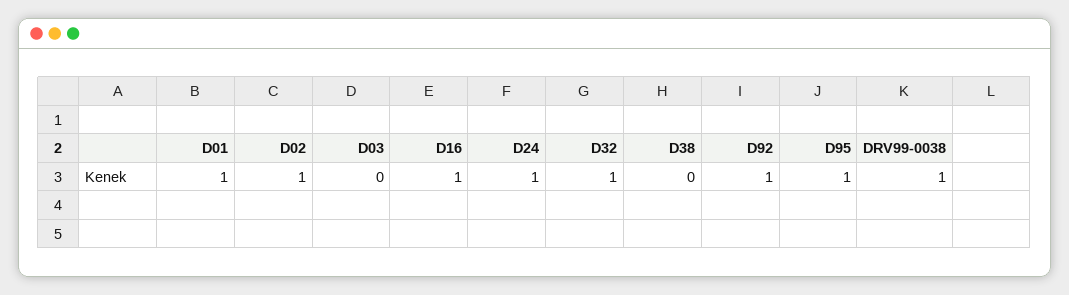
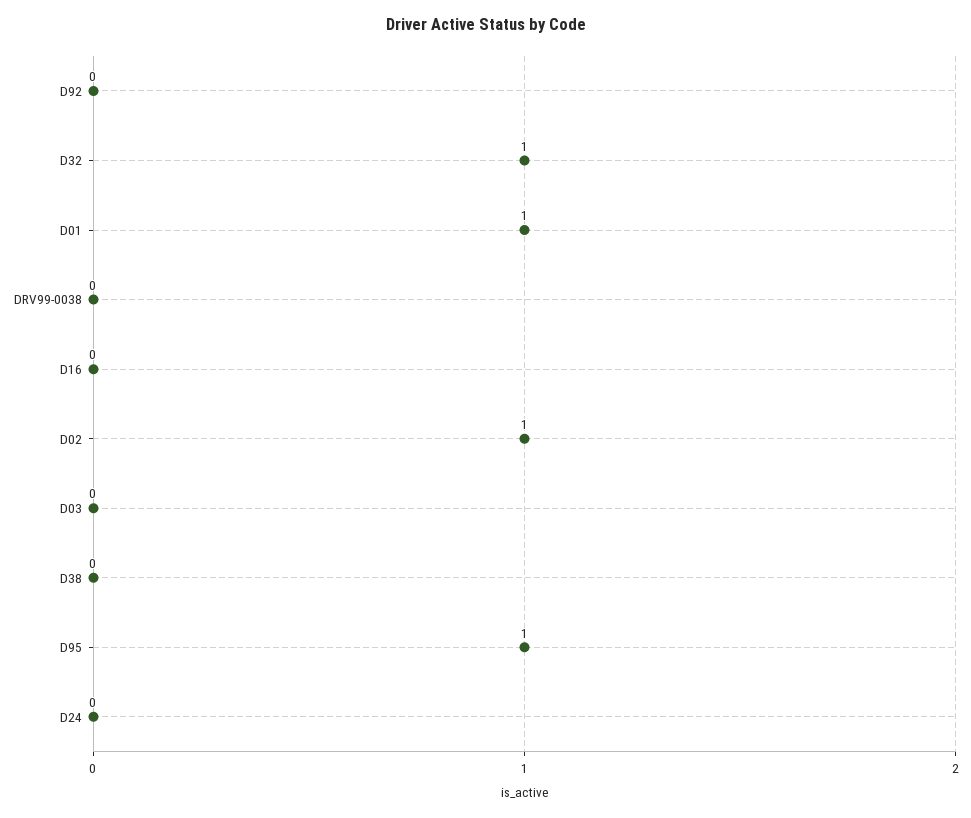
D16: 1 -> 0
D24: 1 -> 0
D92: 1 -> 0
DRV99-0038: 1 -> 0

